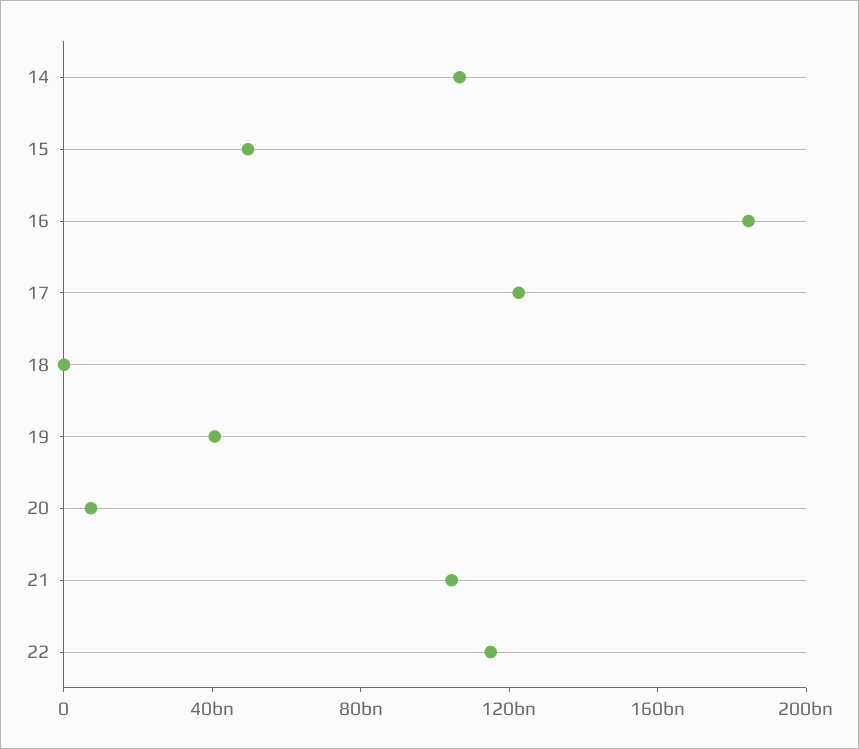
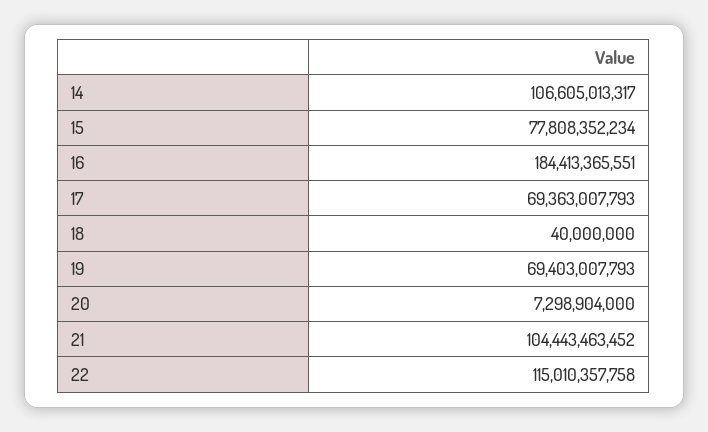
15: 50000000000 -> 77808352234
17: 120000000000 -> 69363007793
19: 40000000000 -> 69403007793

